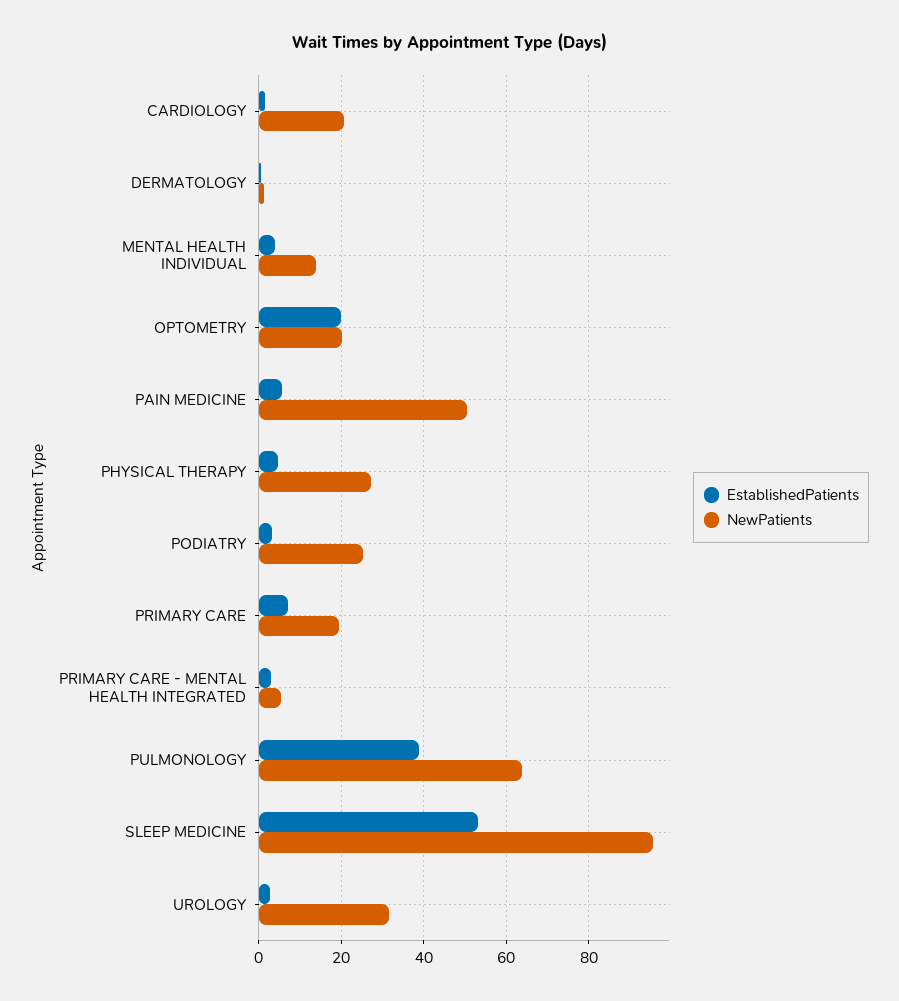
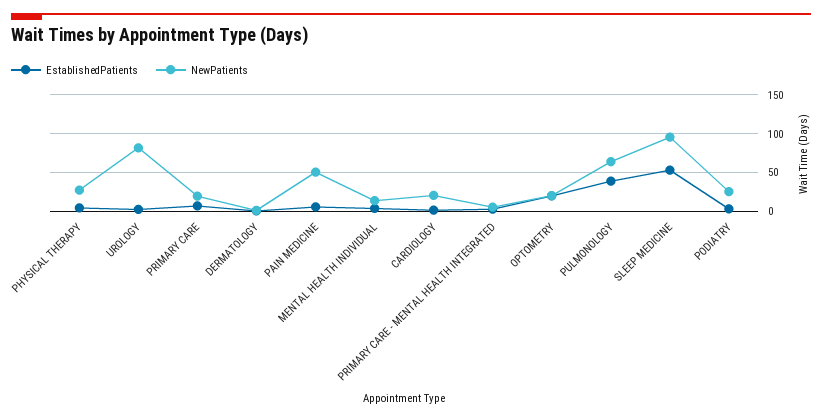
NewPatients, UROLOGY: 32 -> 80

